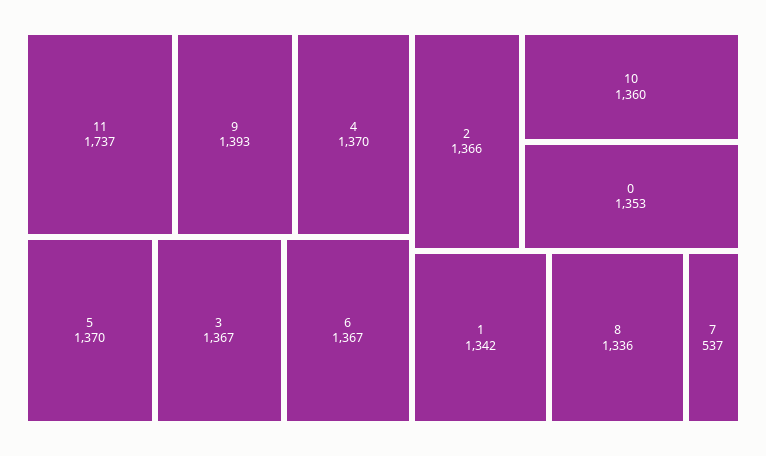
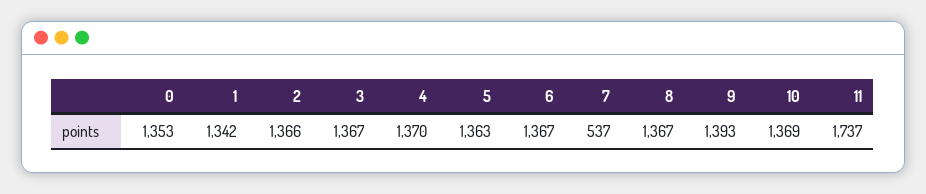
5: 1370 -> 1363
10: 1360 -> 1369
8: 1336 -> 1367

